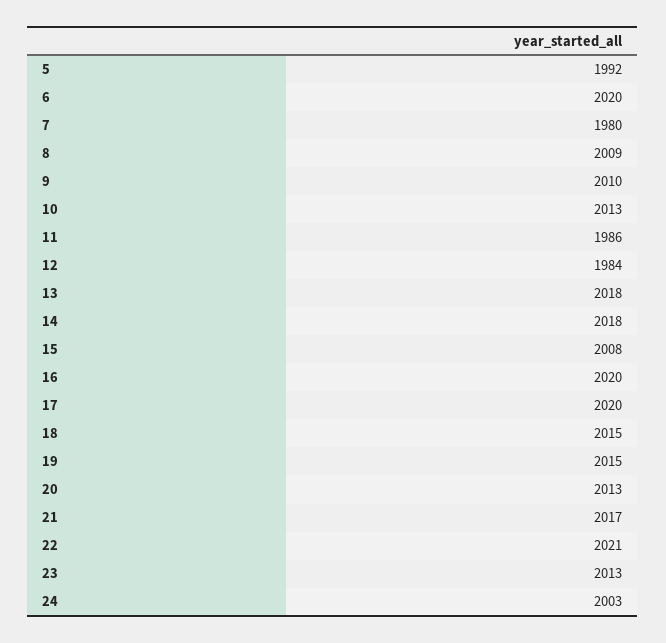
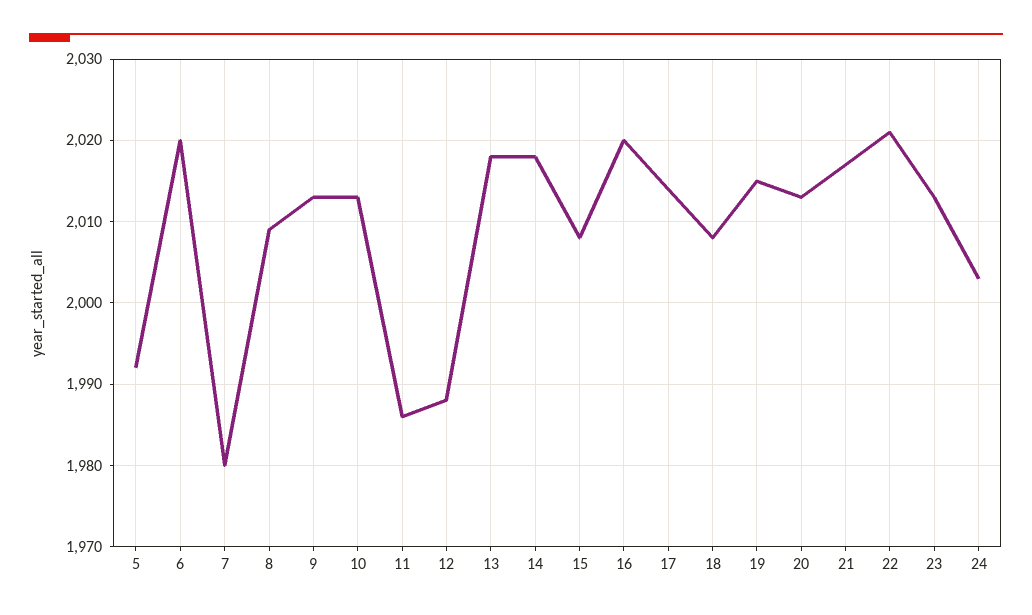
9: 2010 -> 2013
12: 1984 -> 1988
17: 2020 -> 2014
18: 2015 -> 2008

